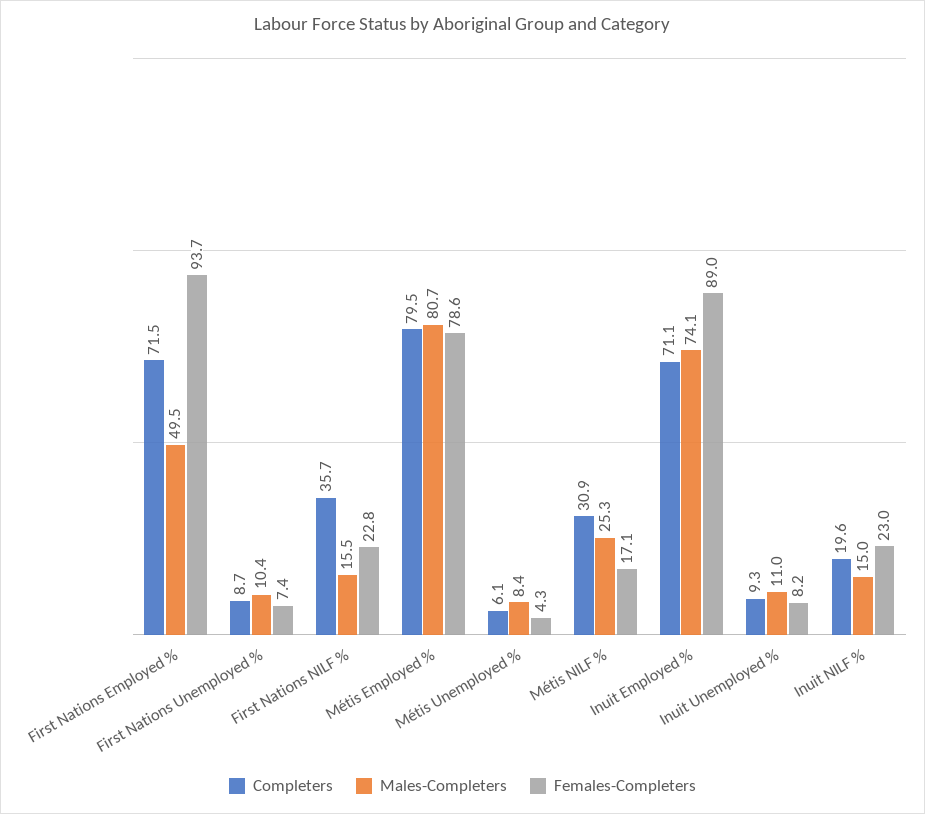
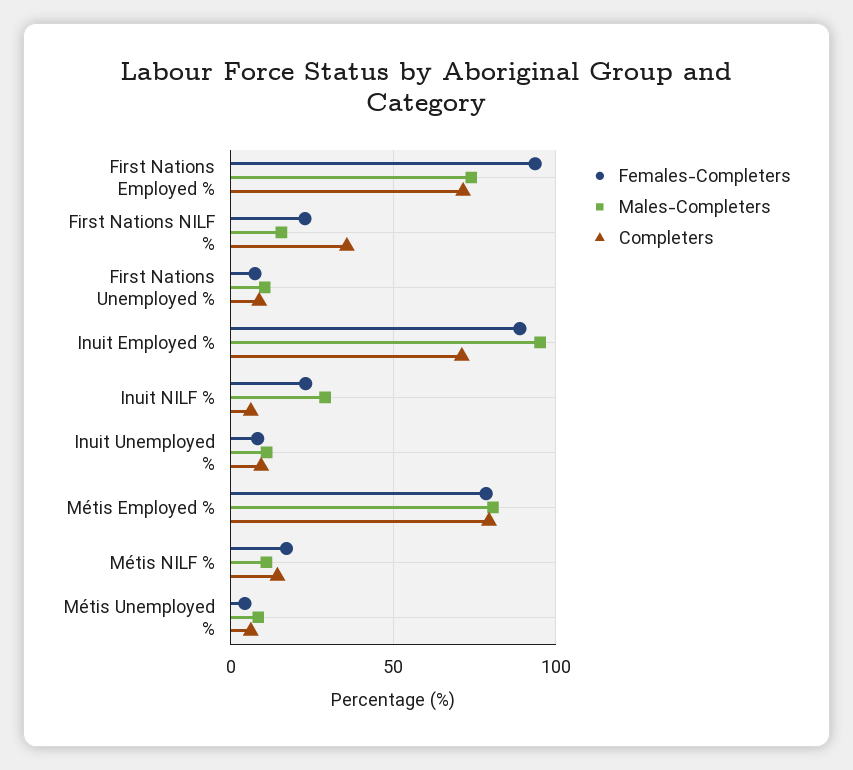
Males-Completers, First Nations Employed %: 49.5 -> 75
Completers, Métis NILF %: 30.9 -> 15
Males-Completers, Métis NILF %: 25.3 -> 10
Males-Completers, Inuit Employed %: 74.1 -> 95
Completers, Inuit NILF %: 19.6 -> 5
Males-Completers, Inuit NILF %: 15 -> 30

